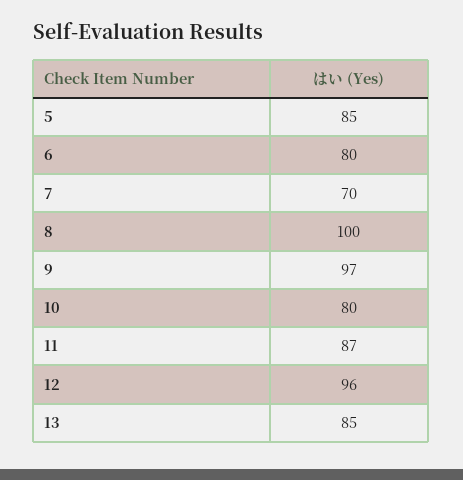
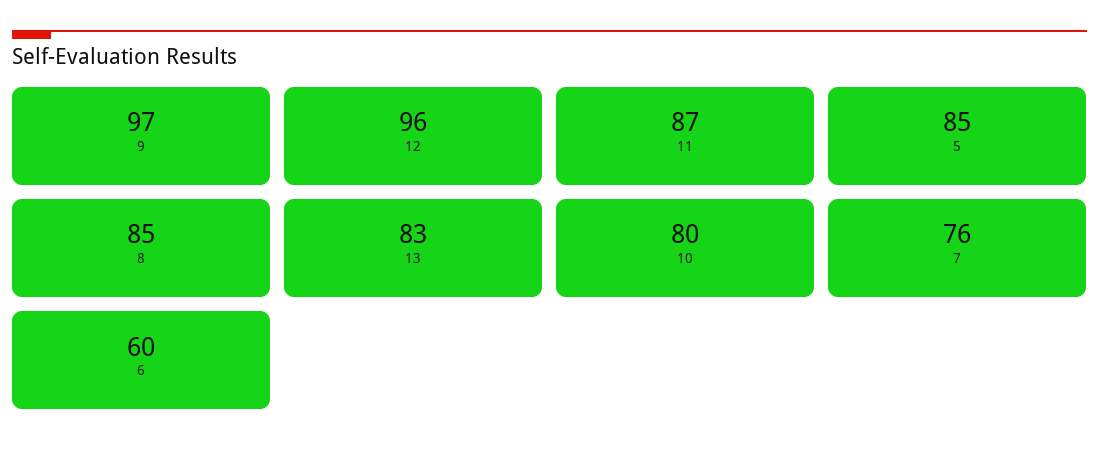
6: 80 -> 60
7: 70 -> 76
8: 100 -> 85
13: 85 -> 83

